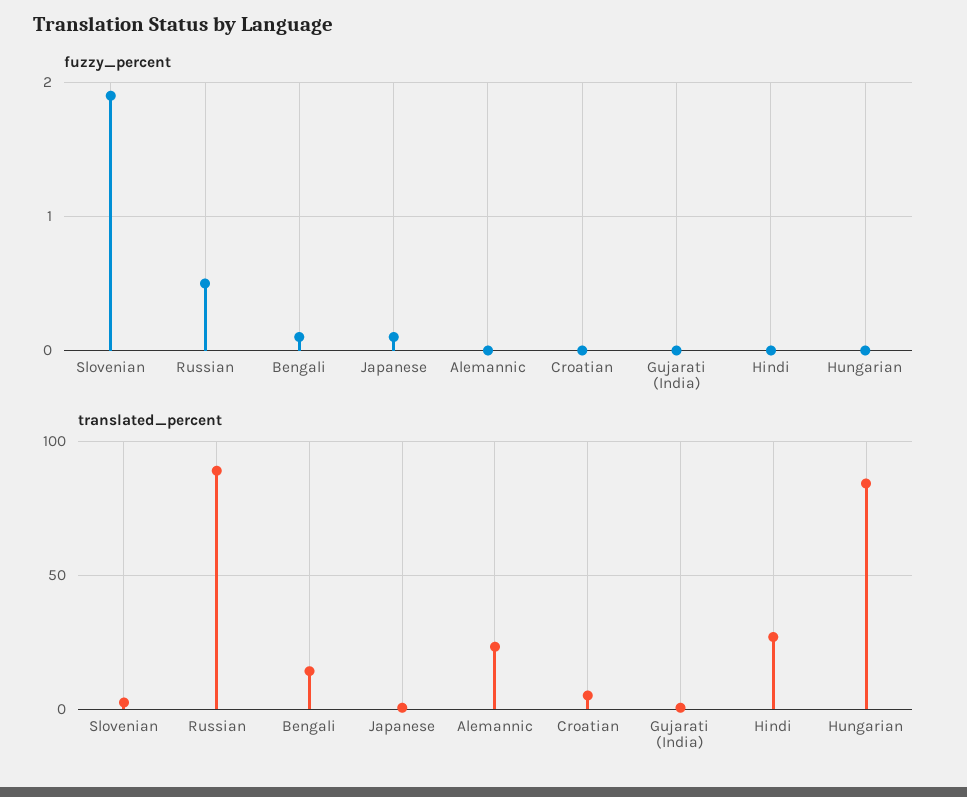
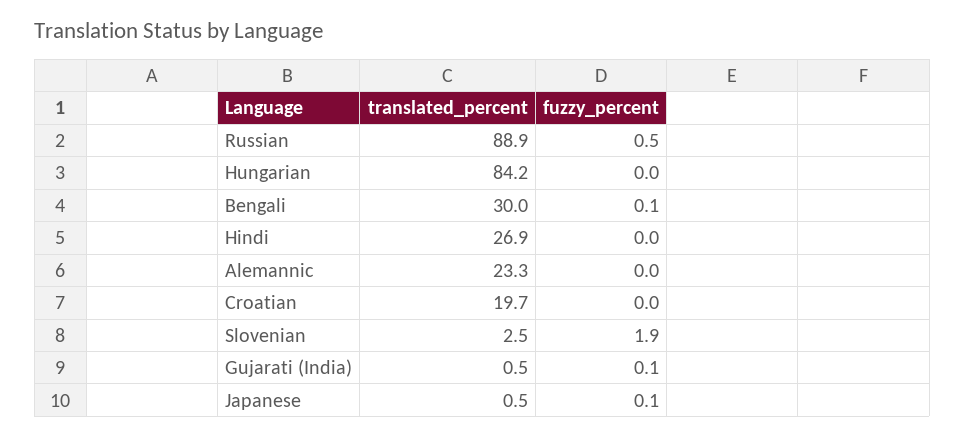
fuzzy_percent, Gujarati (India): 0 -> 0.1
translated_percent, Bengali: 15 -> 30
translated_percent, Croatian: 5 -> 19.7

